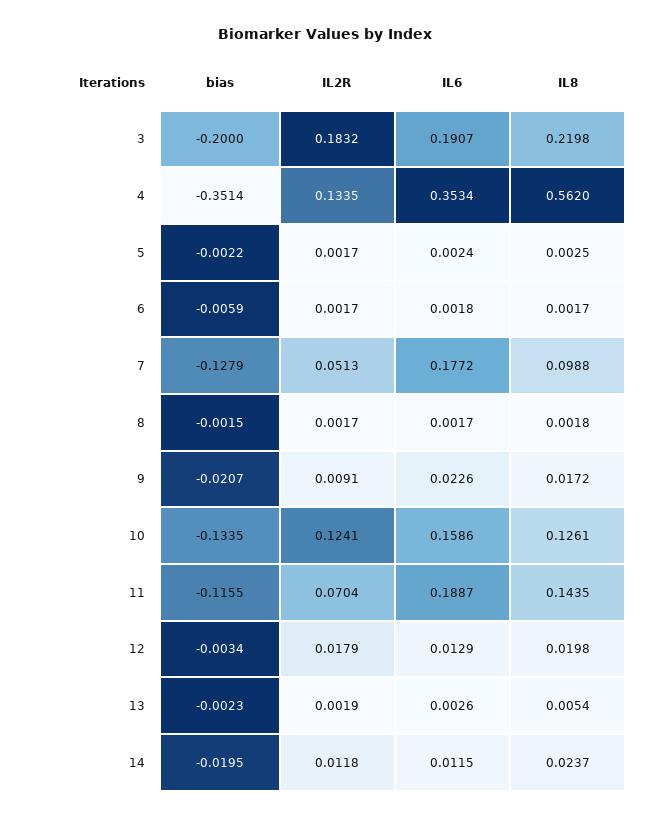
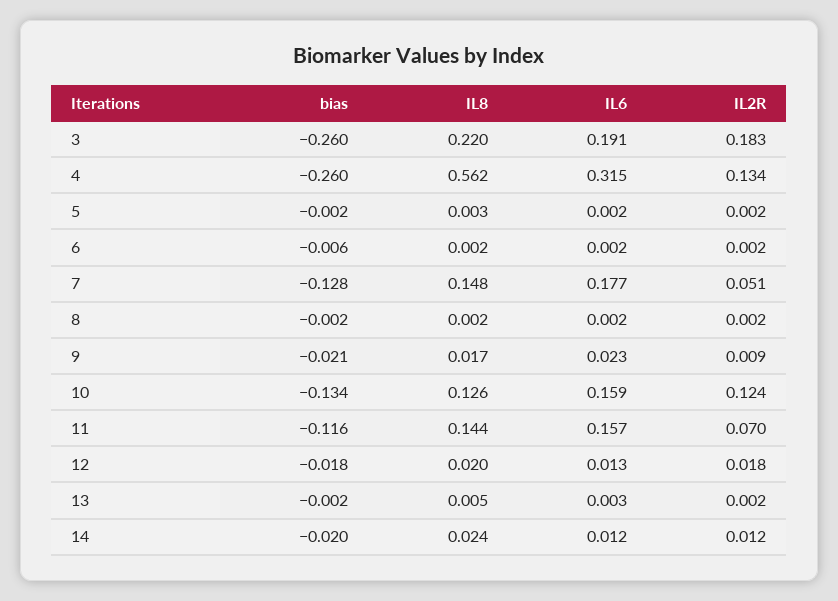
bias, 3: -0.2 -> -0.26
bias, 4: -0.3514 -> -0.26
IL6, 4: 0.3534 -> 0.315
IL8, 7: 0.0988 -> 0.148
IL6, 11: 0.1887 -> 0.157
bias, 12: -0.0034 -> -0.018

